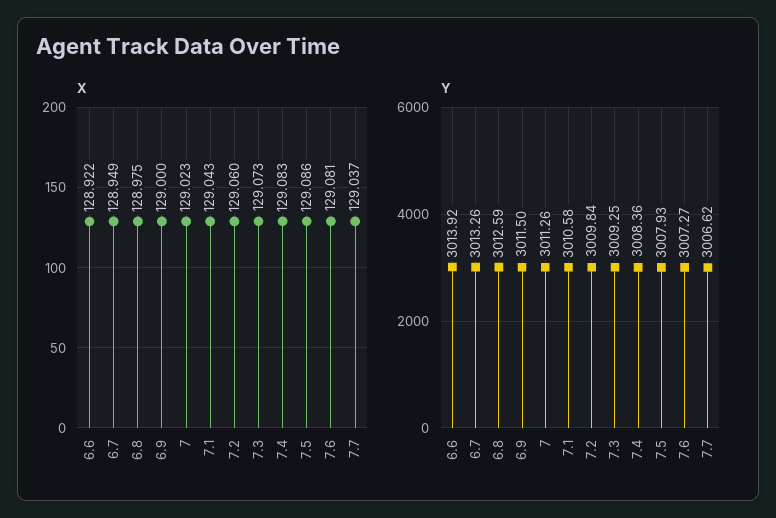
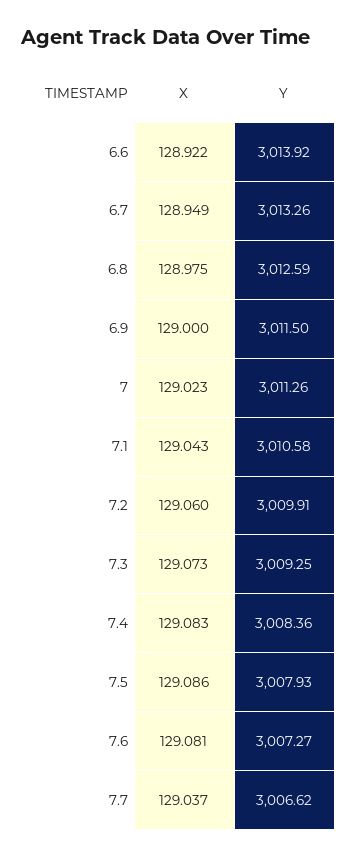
Y, 7.2: 3009.84 -> 3009.91

